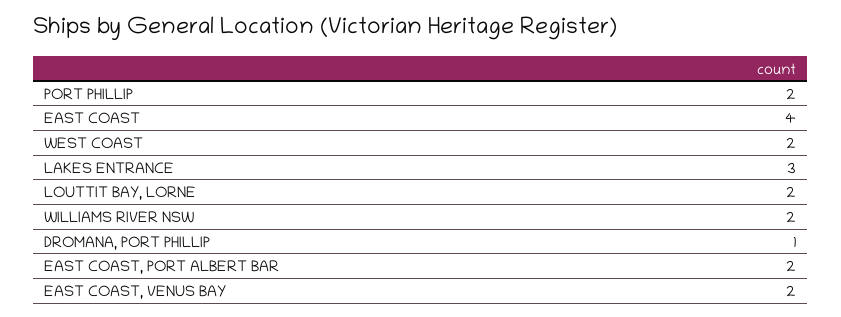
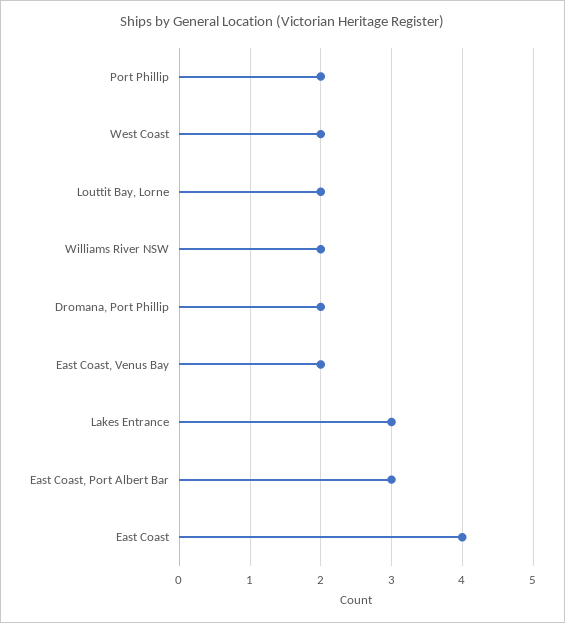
DROMANA, PORT PHILLIP: 1 -> 2
EAST COAST, PORT ALBERT BAR: 2 -> 3

